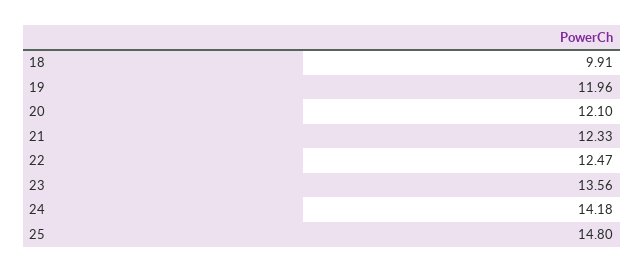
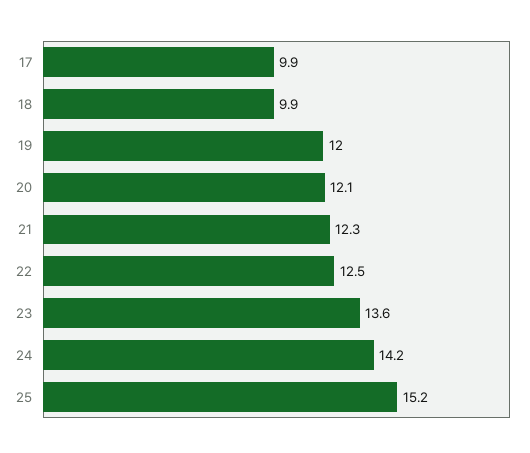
25: 14.8 -> 15.2
17: none -> 9.9

